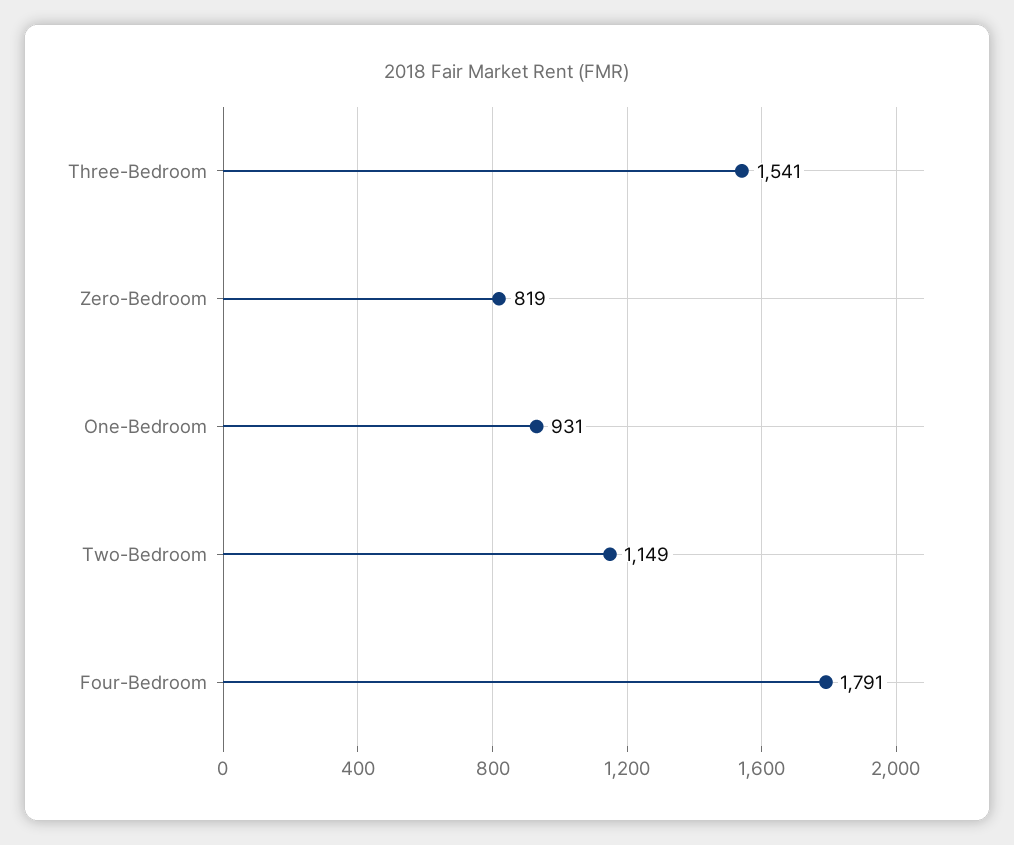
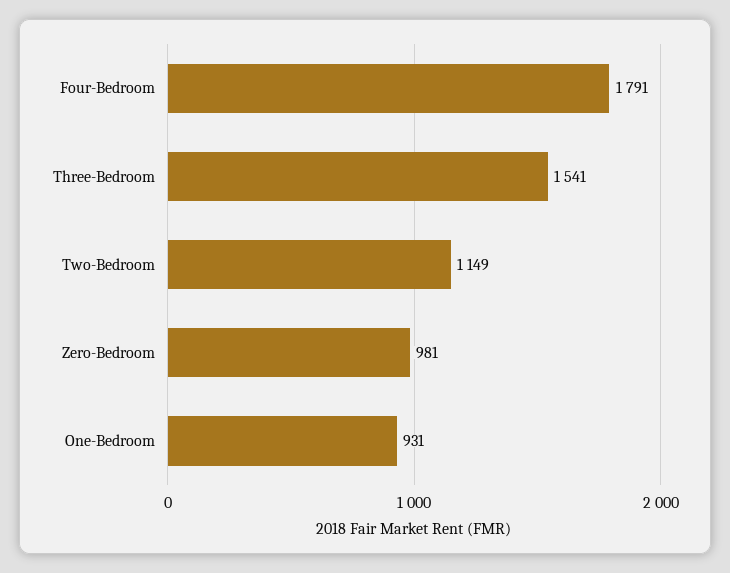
Zero-Bedroom: 819 -> 981

